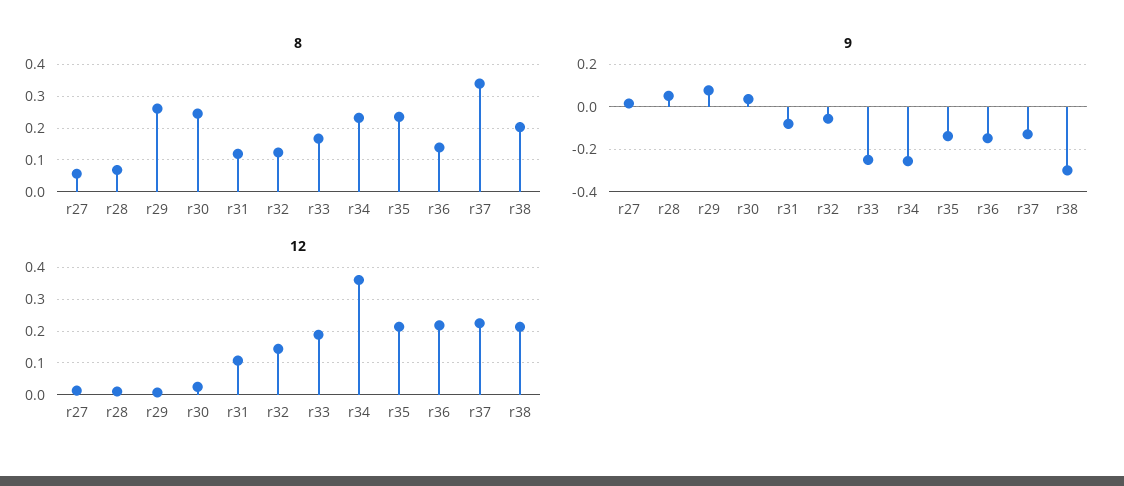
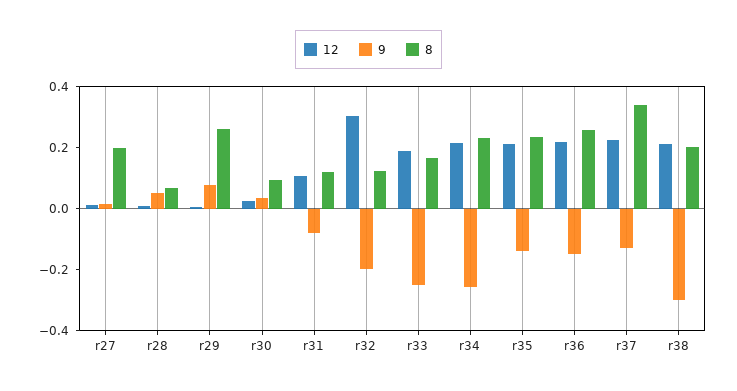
8, r27: 0.06 -> 0.2
8, r30: 0.24 -> 0.1
8, r36: 0.14 -> 0.25
9, r32: -0.05 -> -0.2
12, r32: 0.14 -> 0.3
12, r34: 0.36 -> 0.2

